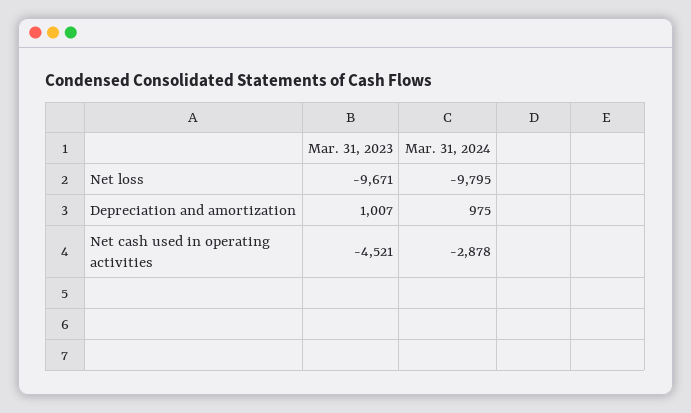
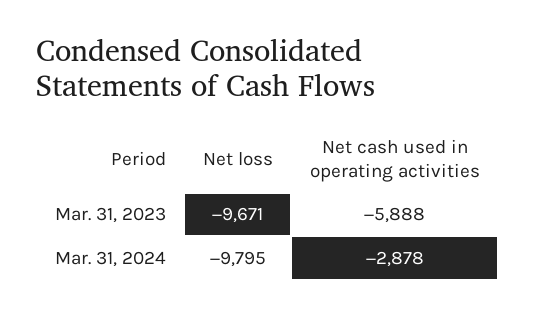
Mar. 31, 2023, Depreciation and amortization: 1007 -> none
Mar. 31, 2024, Depreciation and amortization: 975 -> none
Mar. 31, 2023, Net cash used in operating activities: -4521 -> -5888

